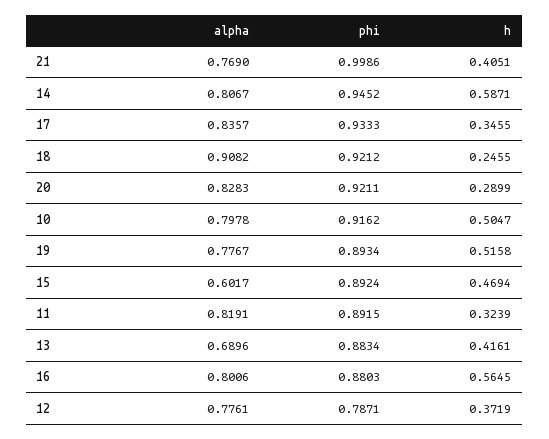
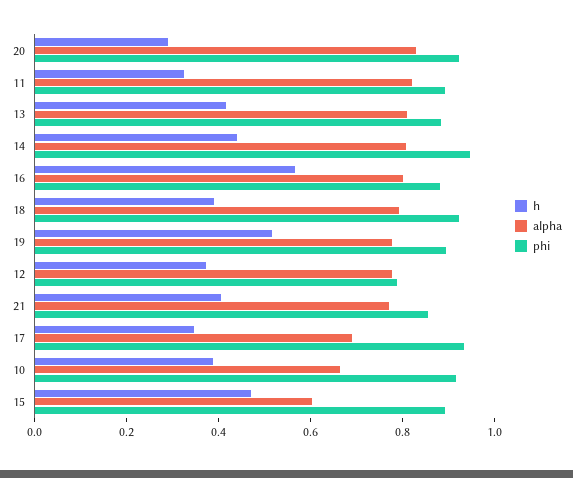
phi, 21: 0.9986 -> 0.85
h, 14: 0.5871 -> 0.45
alpha, 17: 0.8357 -> 0.7
alpha, 18: 0.9082 -> 0.8
h, 18: 0.2455 -> 0.4
alpha, 10: 0.7978 -> 0.65
h, 10: 0.5047 -> 0.4
alpha, 13: 0.6896 -> 0.8

